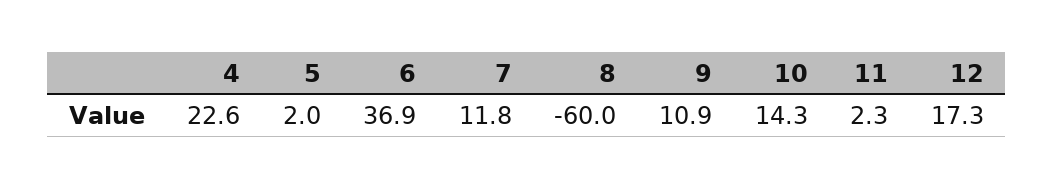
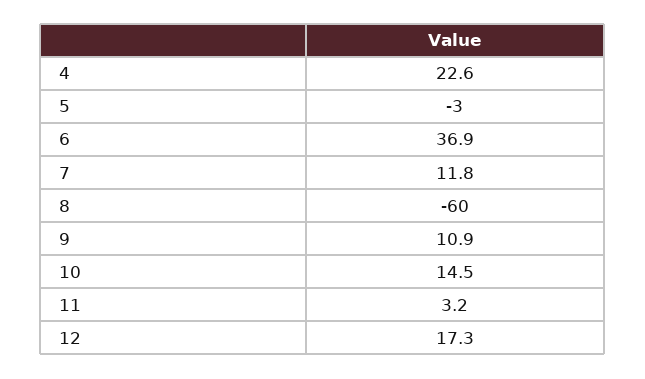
5: 2 -> -3
10: 14.3 -> 14.5
11: 2.3 -> 3.2

